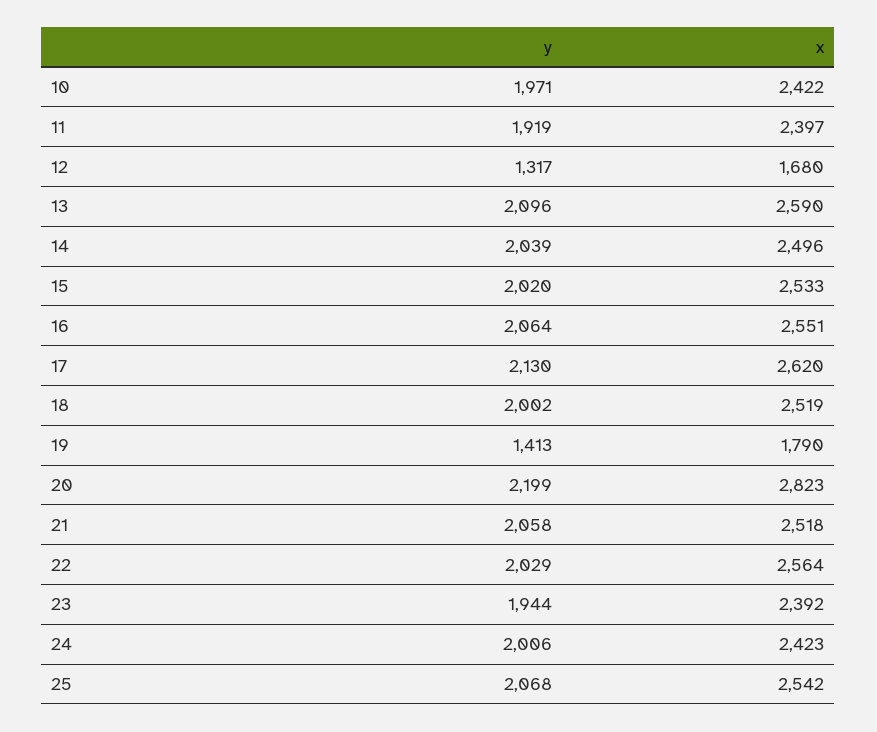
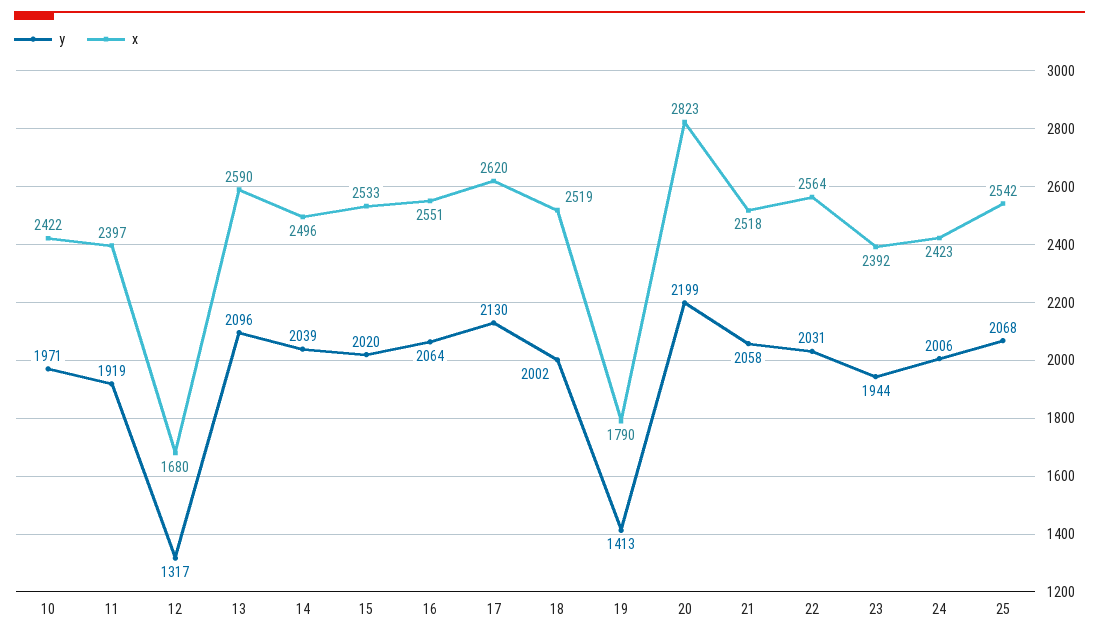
y, 22: 2029 -> 2031

